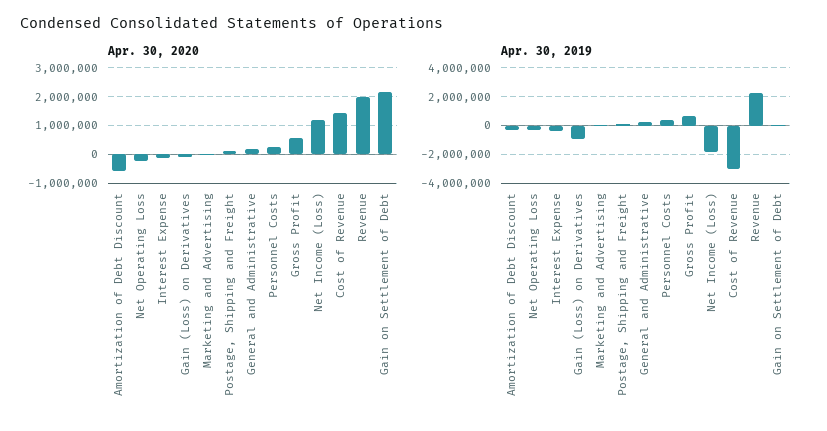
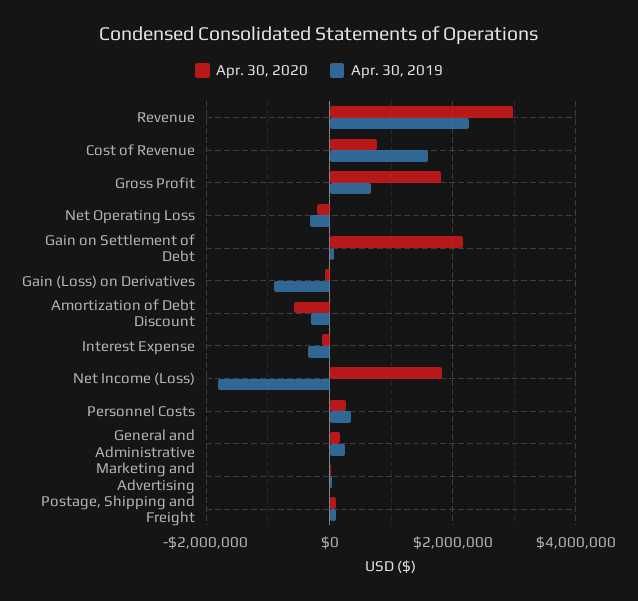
Apr. 30, 2020, Gross Profit: 500000 -> 1800000
Apr. 30, 2020, Net Income (Loss): 1250000 -> 1800000
Apr. 30, 2020, Cost of Revenue: 1500000 -> 800000
Apr. 30, 2020, Revenue: 2000000 -> 3000000
Apr. 30, 2019, Cost of Revenue: -3000000 -> 1600000

